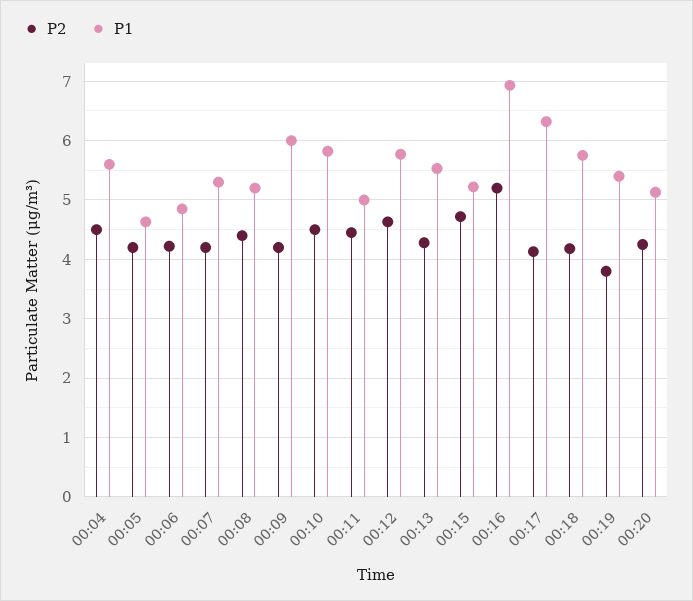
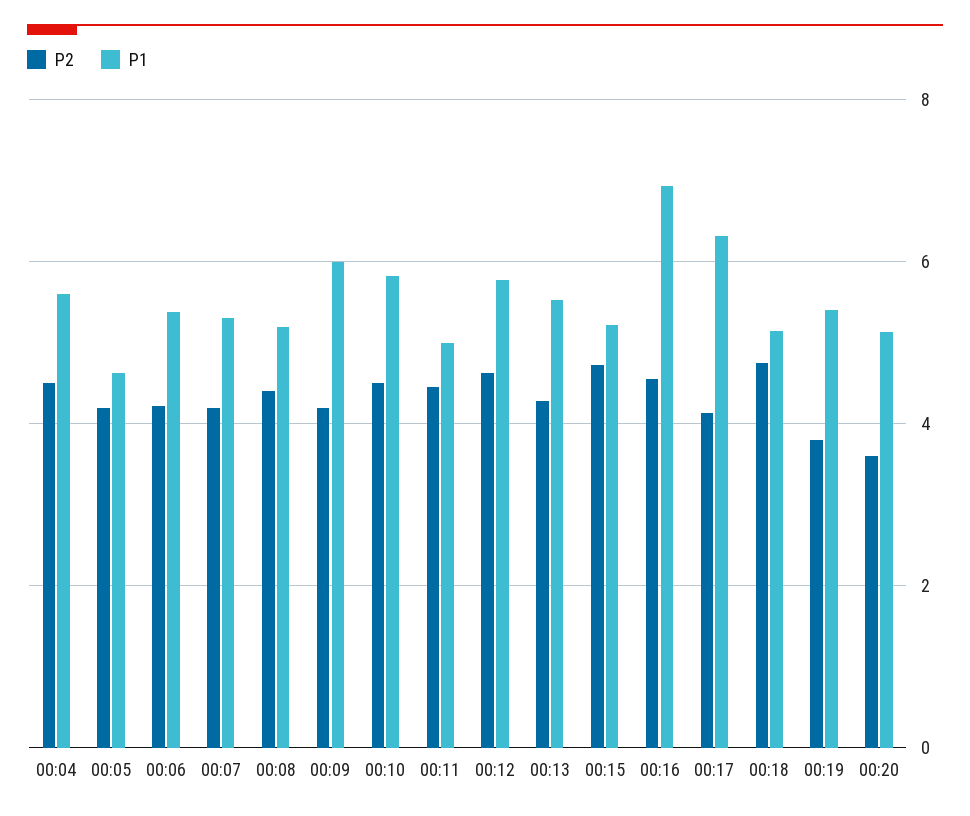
P1, 00:06: 4.8 -> 5.4
P2, 00:16: 5.2 -> 4.6
P2, 00:18: 4.2 -> 4.8
P1, 00:18: 5.8 -> 5.2
P2, 00:20: 4.2 -> 3.6

